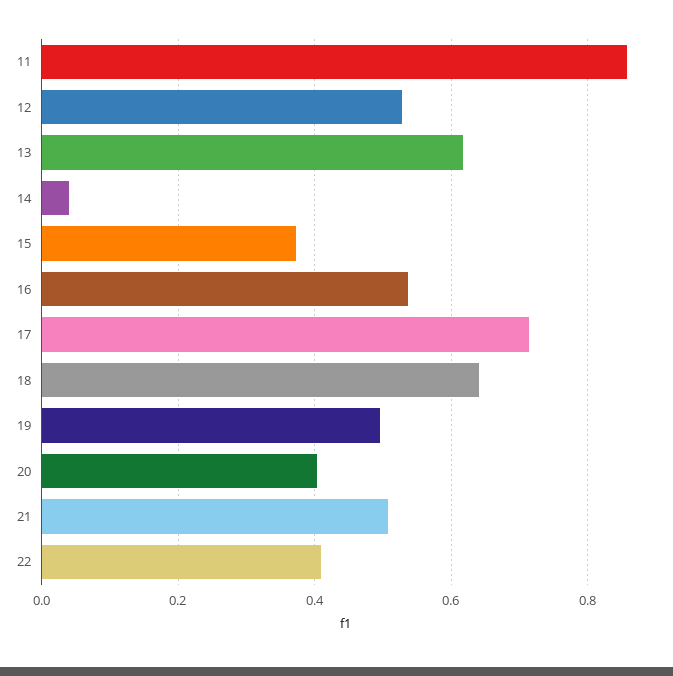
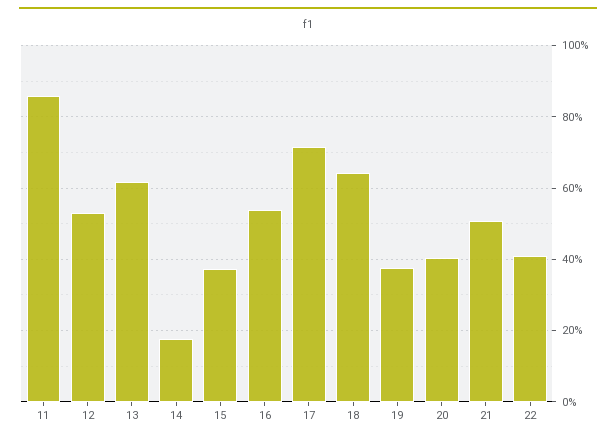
14: 0.04 -> 0.18
19: 0.5 -> 0.38

